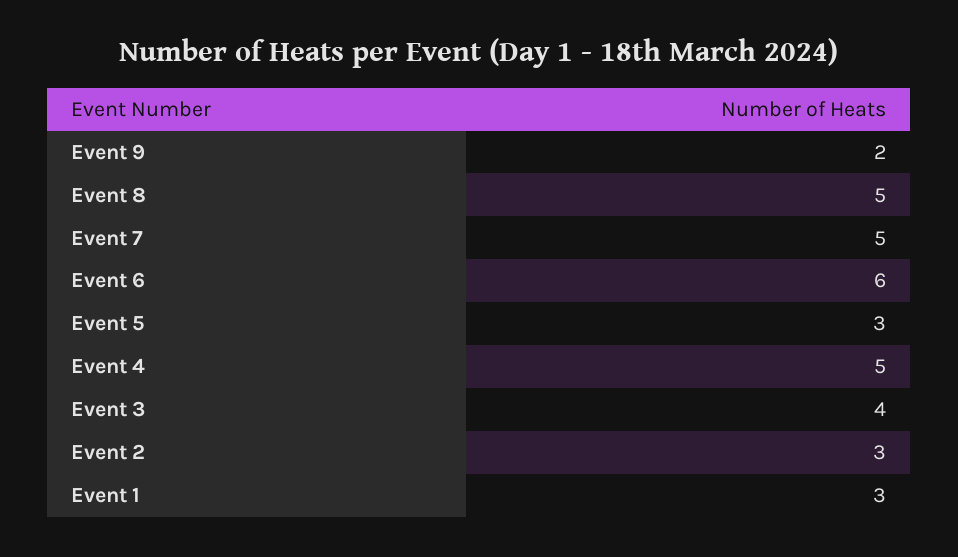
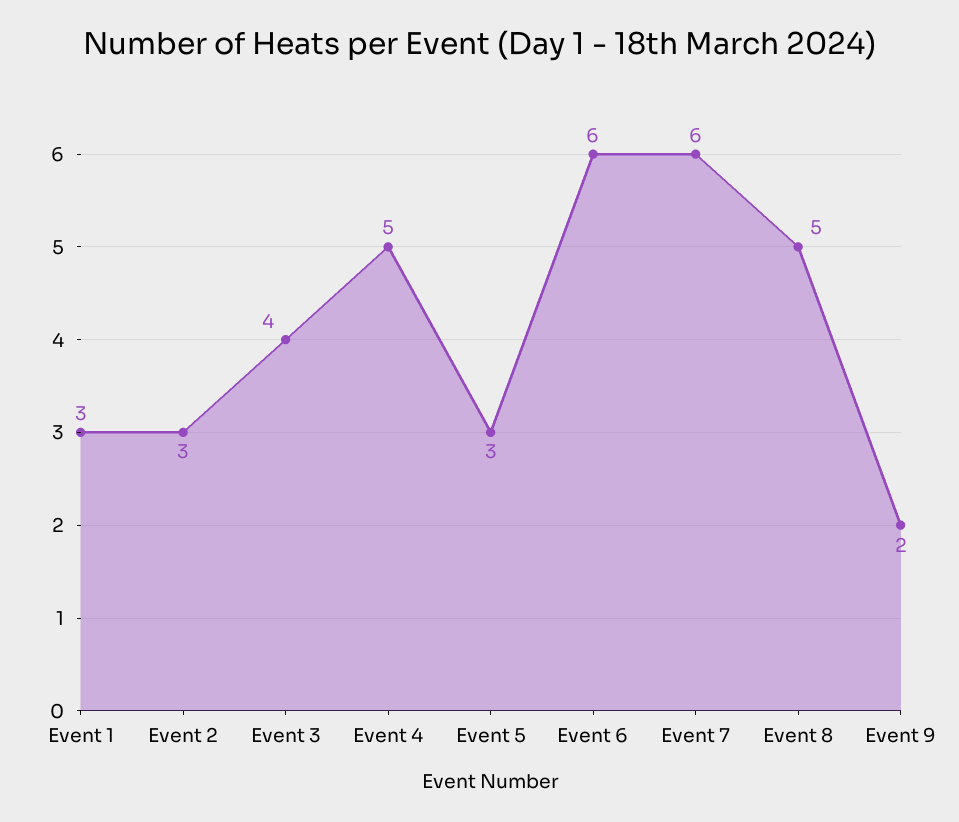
Event 7: 5 -> 6

